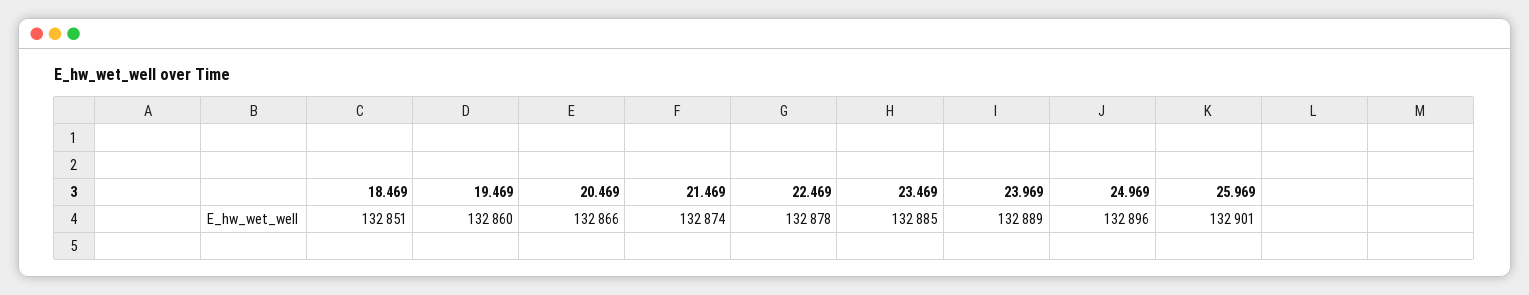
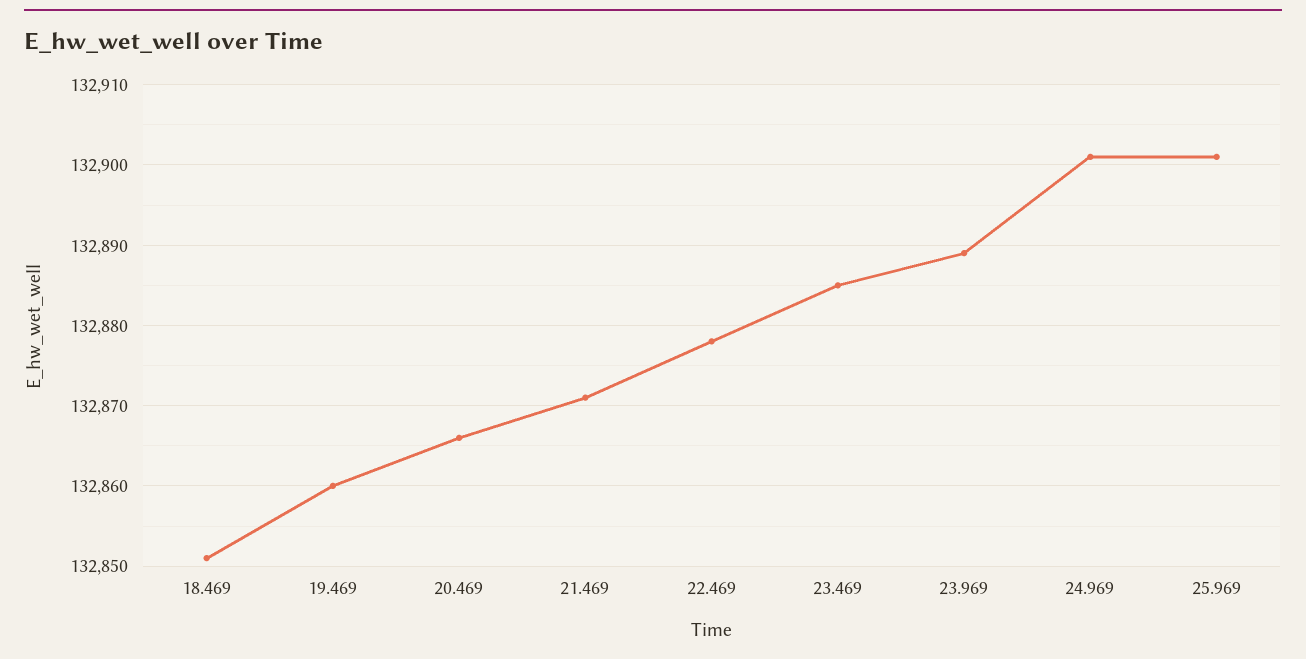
21.469: 132874 -> 132871
24.969: 132896 -> 132901

